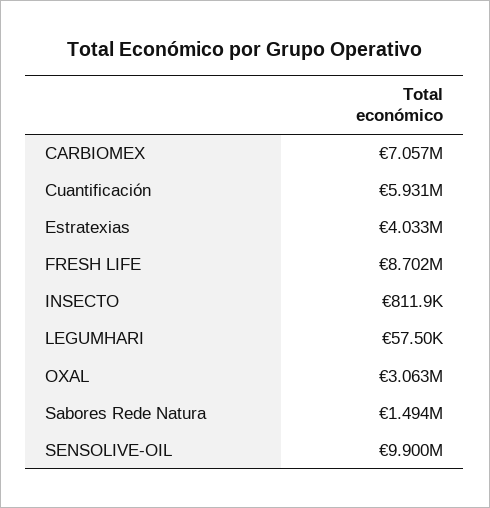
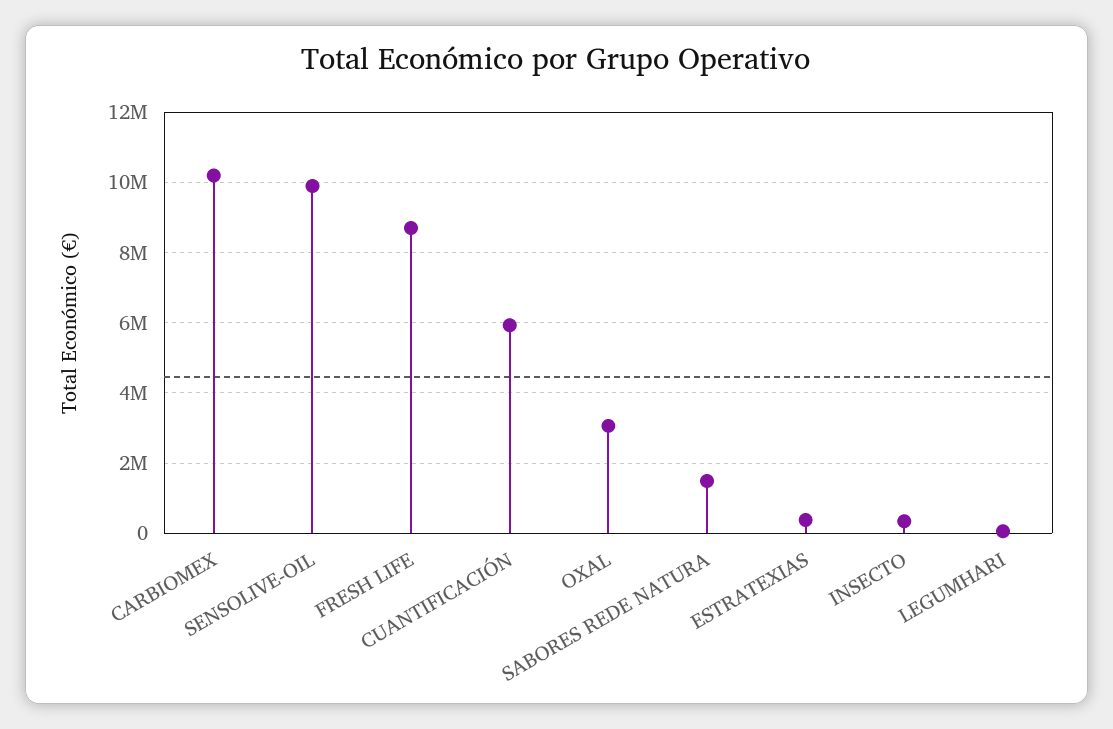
CARBIOMEX: 7057000 -> 10200000
Estratexias: 4033000 -> 400000
INSECTO: 811900 -> 400000

